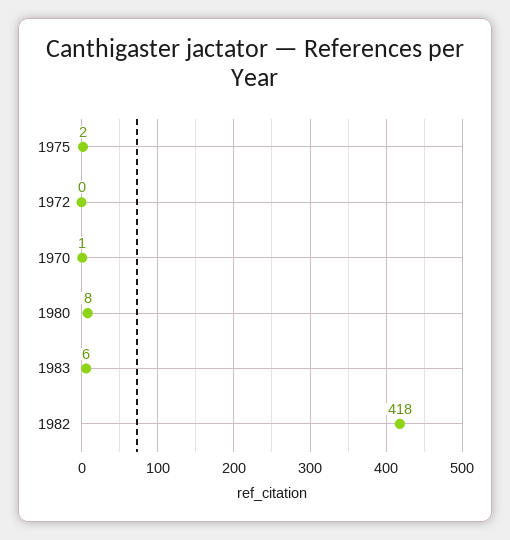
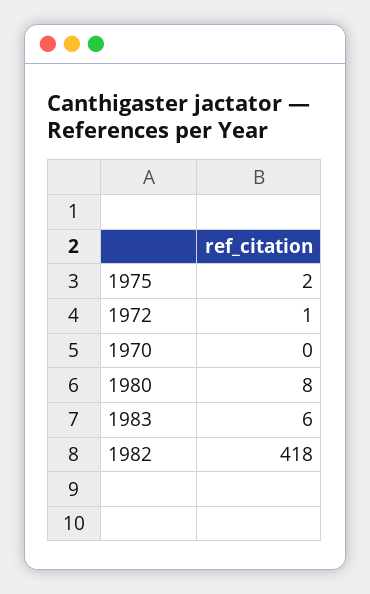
1972: 0 -> 1
1970: 1 -> 0

